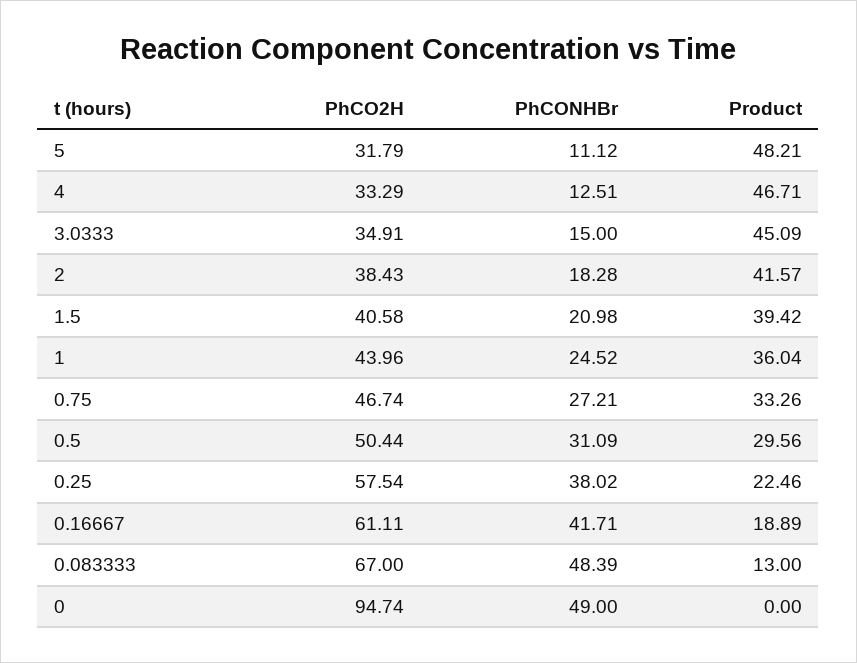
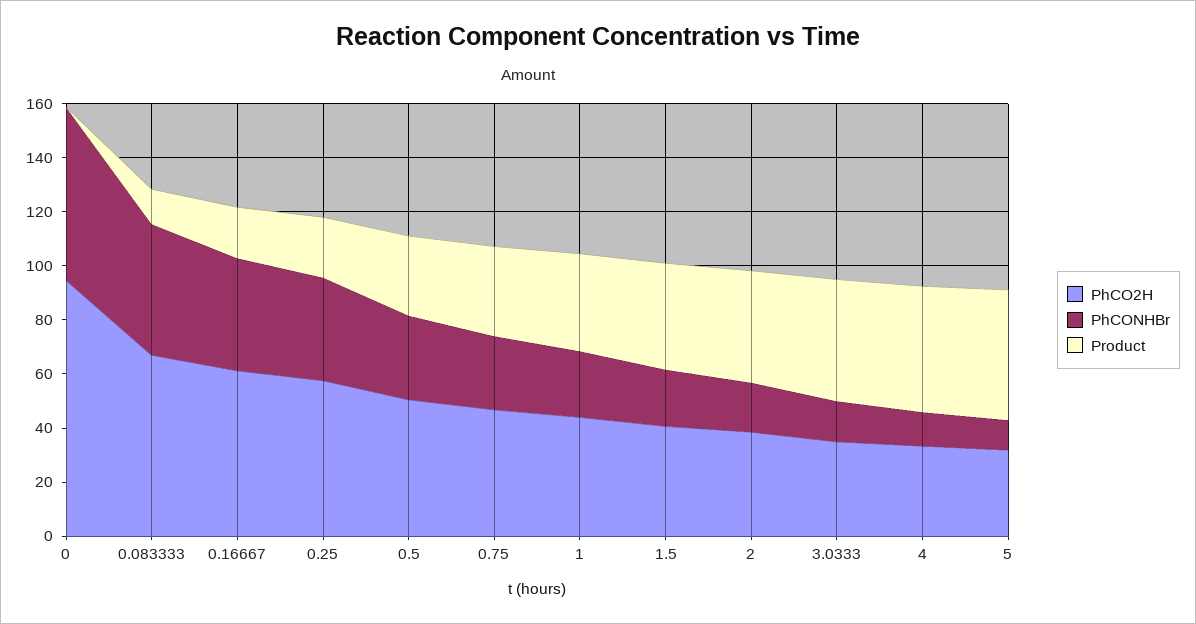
PhCONHBr, 0: 49 -> 65

